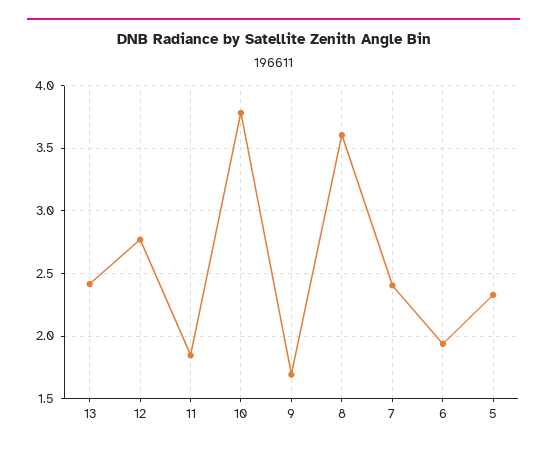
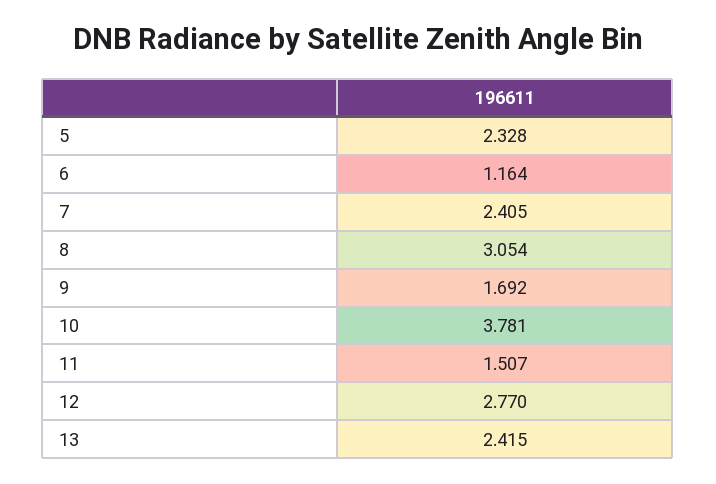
11: 1.85 -> 1.507
8: 3.6 -> 3.054
6: 1.95 -> 1.164

